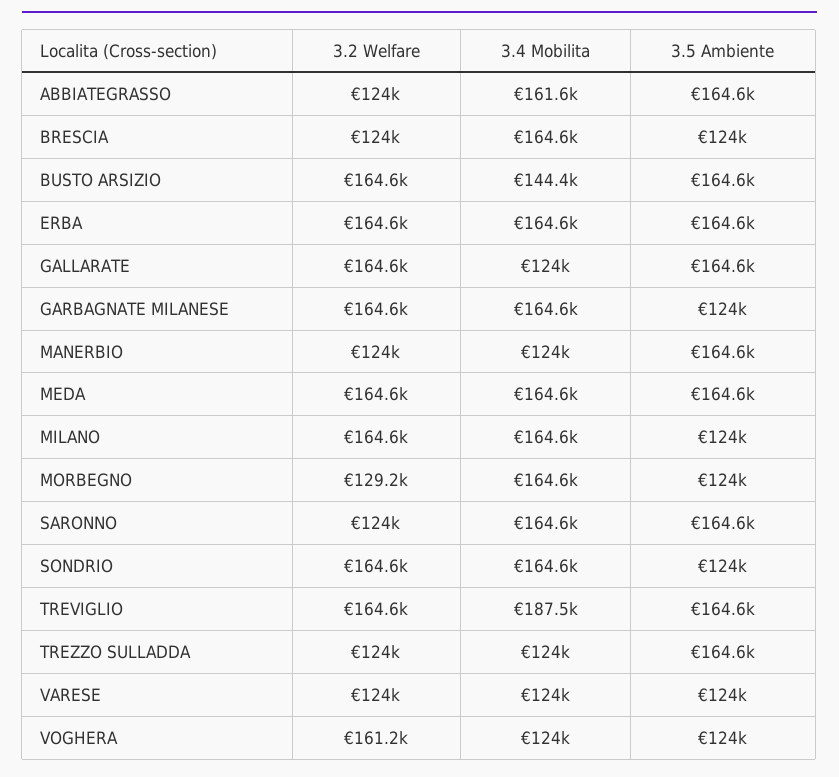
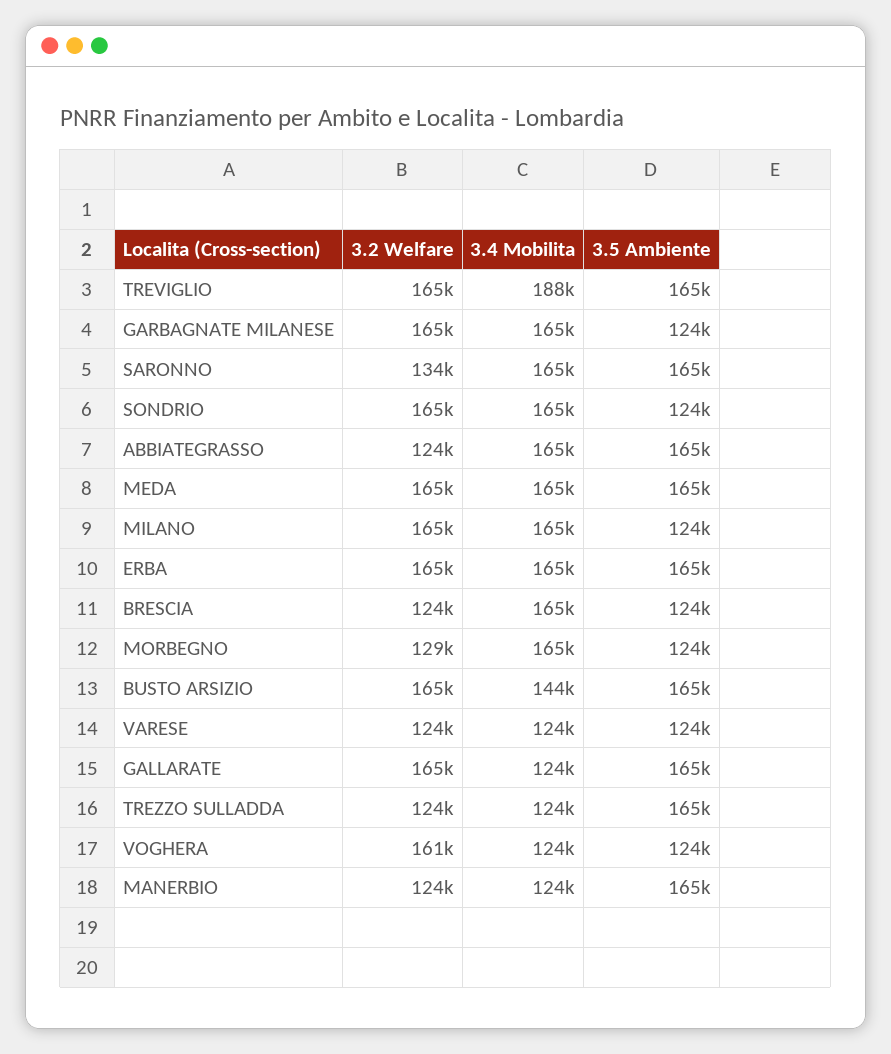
3.4 Mobilita, ABBIATEGRASSO: 161600 -> 165000
3.2 Welfare, SARONNO: 124000 -> 134000

